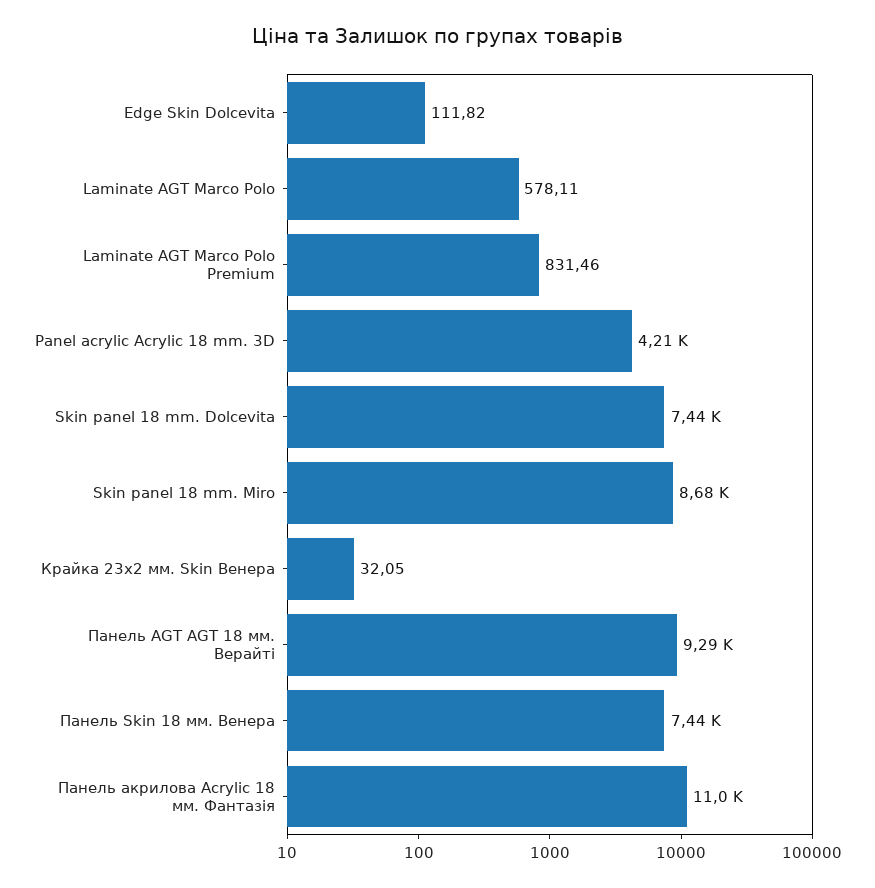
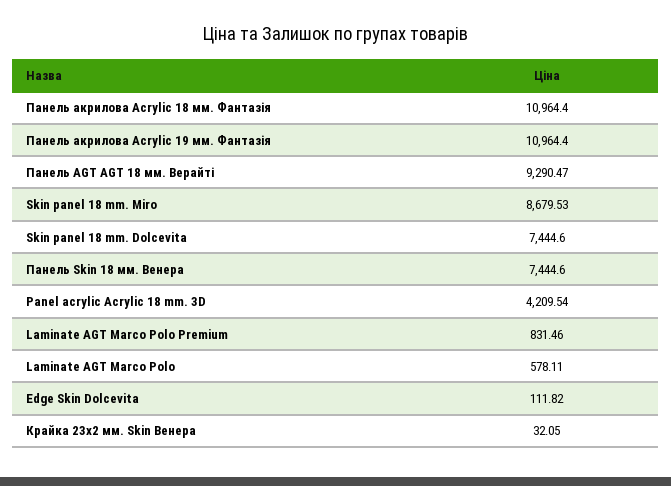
Панель акрилова Acrylic 19 мм. Фантазія: none -> 10964.4

